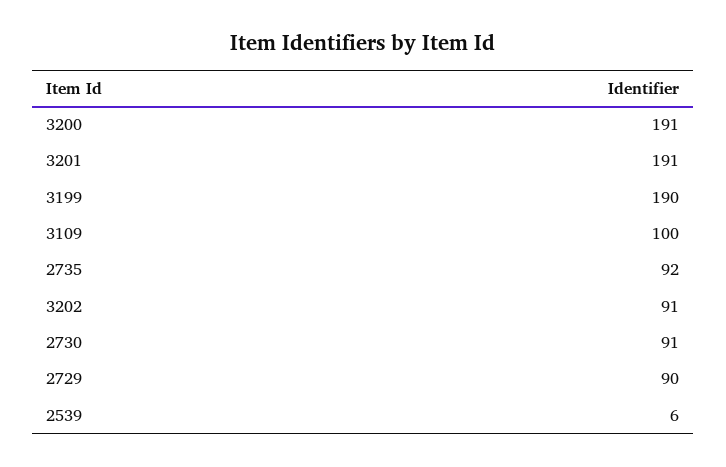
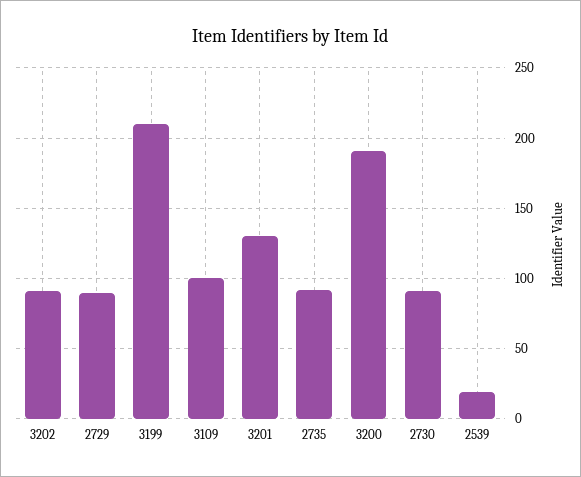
3201: 191 -> 130
3199: 190 -> 210
2539: 6 -> 20

